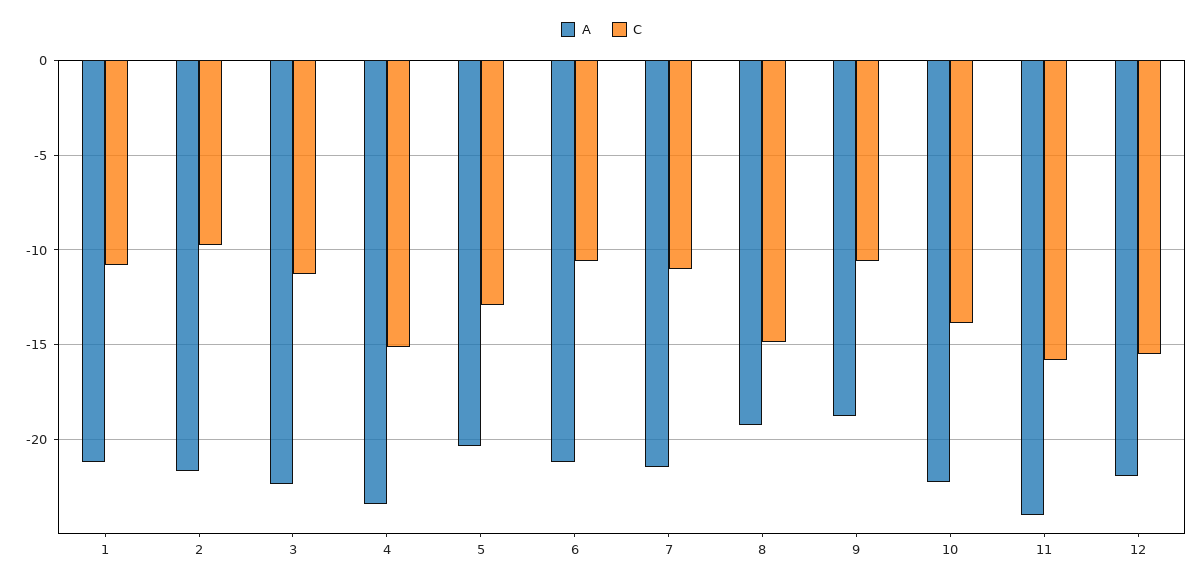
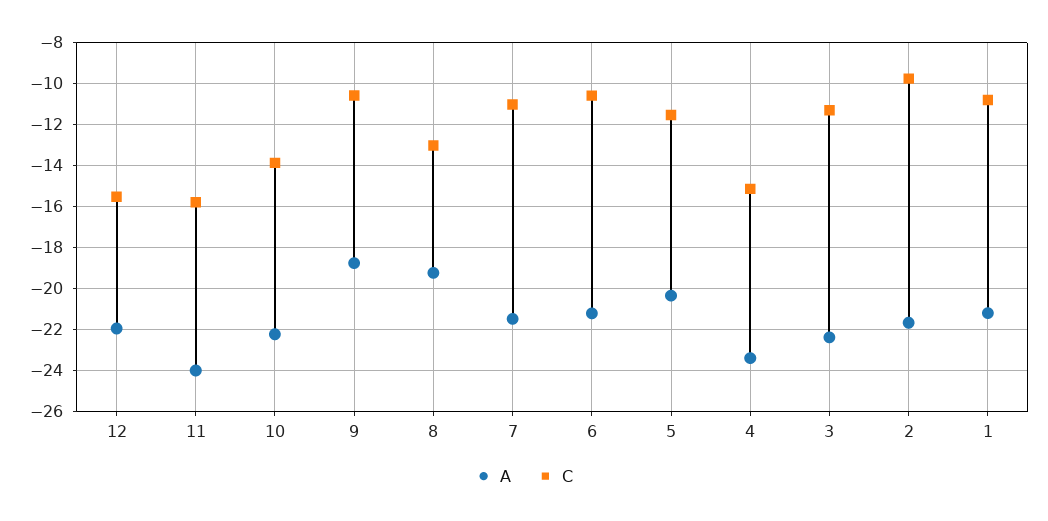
C, 5: -13 -> -11.5
C, 8: -15 -> -13

